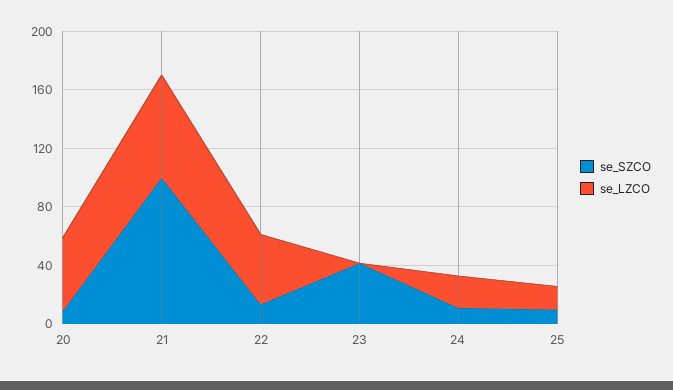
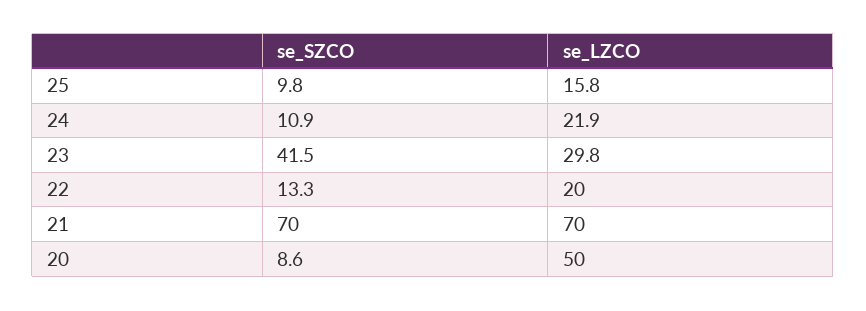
se_SZCO, 21: 100 -> 70
se_LZCO, 22: 50 -> 20
se_LZCO, 23: 0 -> 29.8

